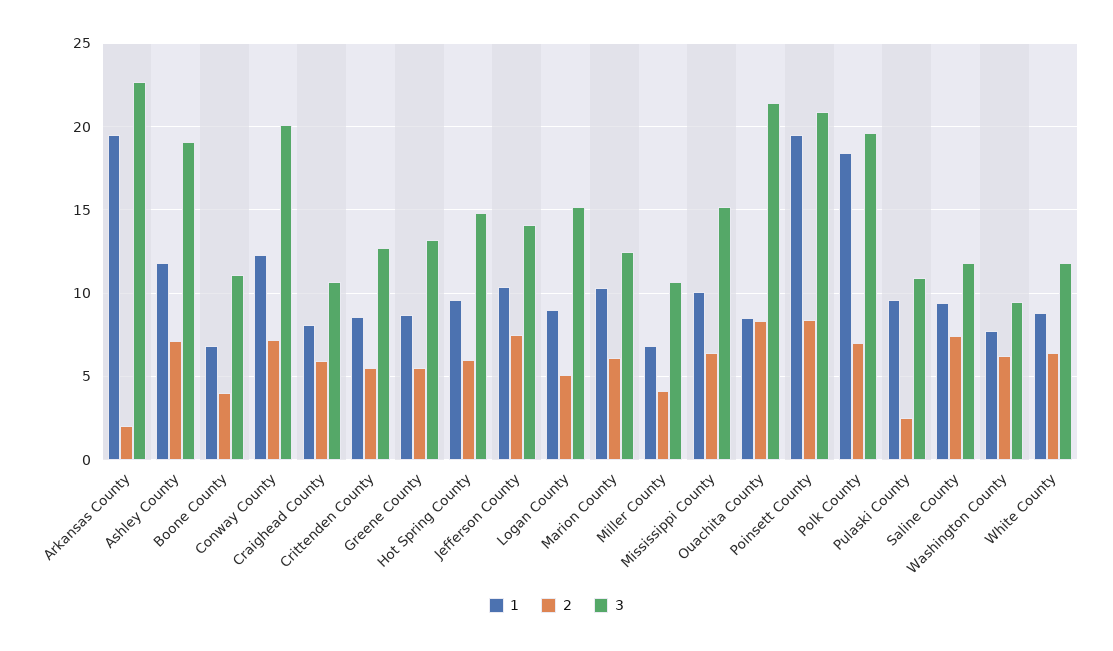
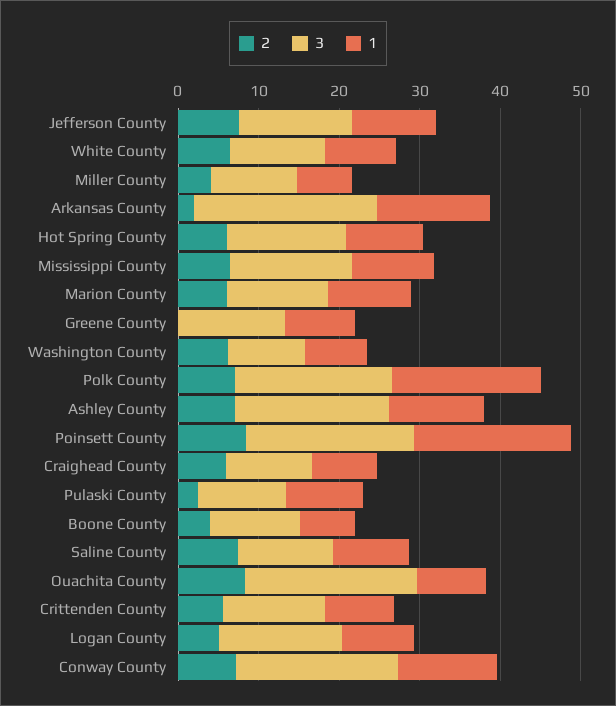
1, Arkansas County: 19.5 -> 14
2, Greene County: 5.5 -> 0

